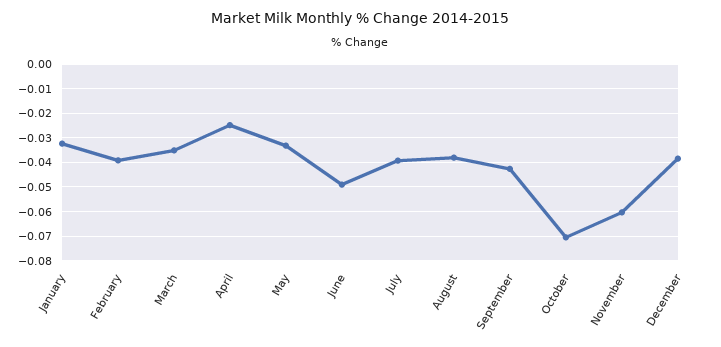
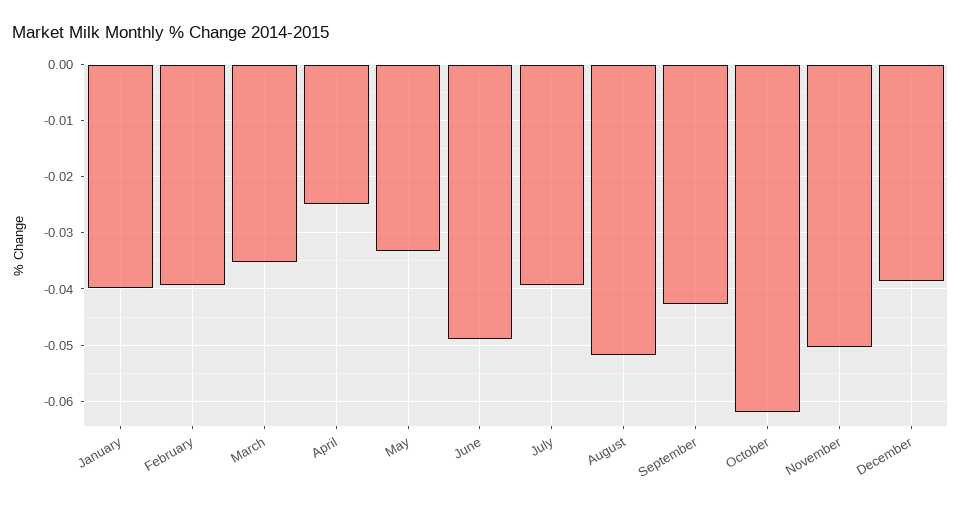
January: -0.0325 -> -0.04
August: -0.0375 -> -0.052
October: -0.07 -> -0.062
November: -0.06 -> -0.05

